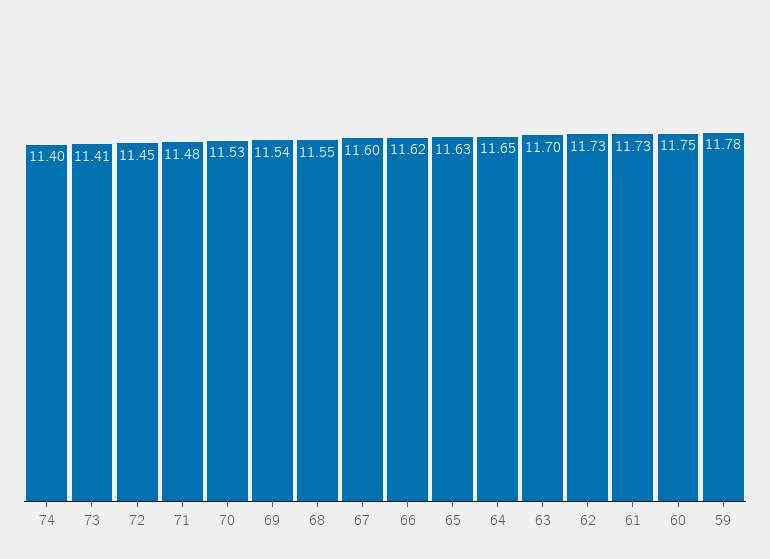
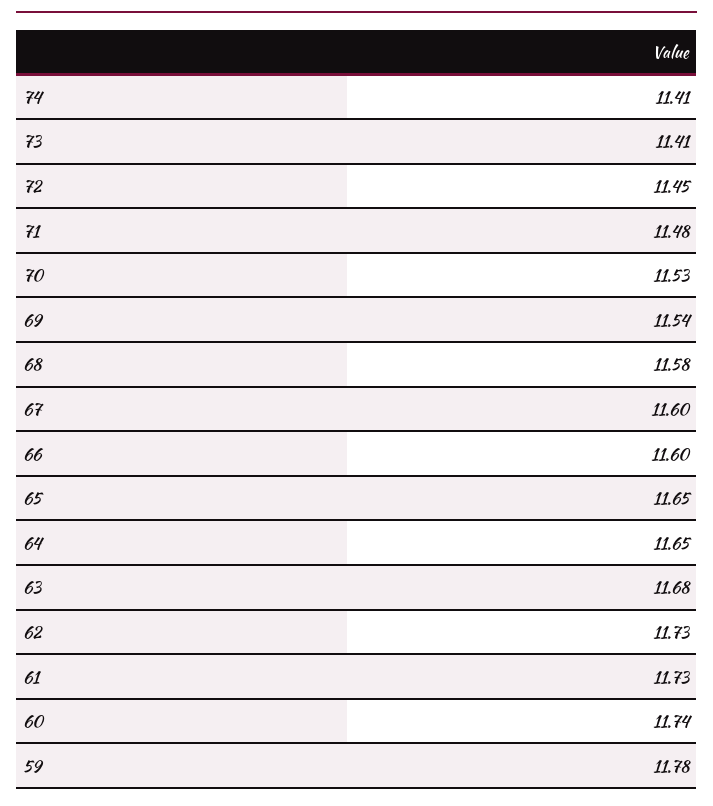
74: 11.4 -> 11.41
68: 11.55 -> 11.58
66: 11.62 -> 11.6
65: 11.63 -> 11.65
63: 11.7 -> 11.68
60: 11.75 -> 11.74

